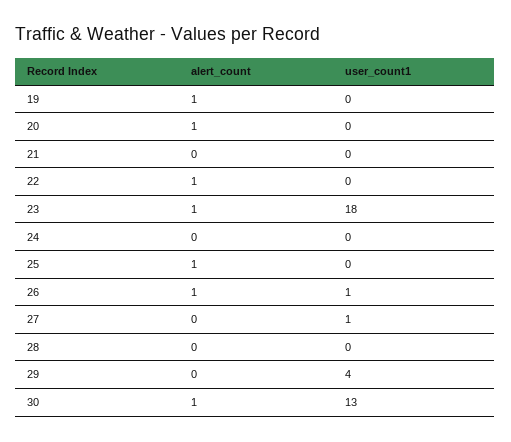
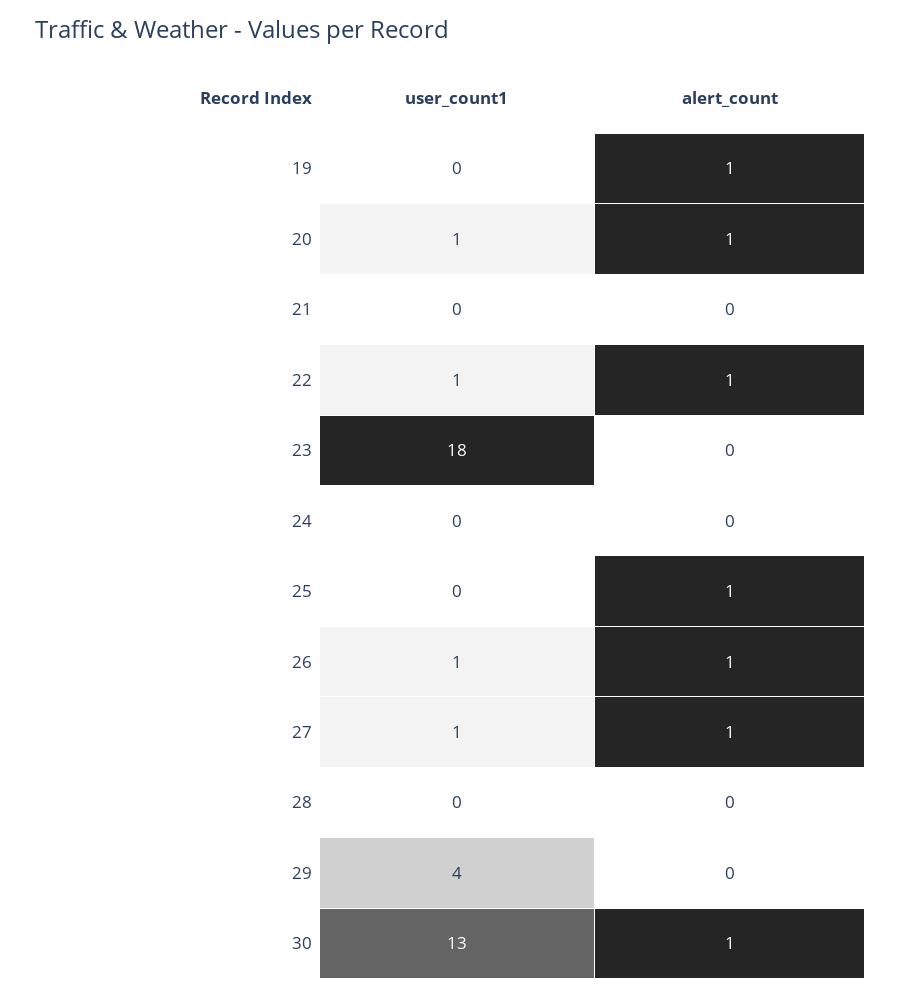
user_count1, 20: 0 -> 1
user_count1, 22: 0 -> 1
alert_count, 23: 1 -> 0
alert_count, 27: 0 -> 1

